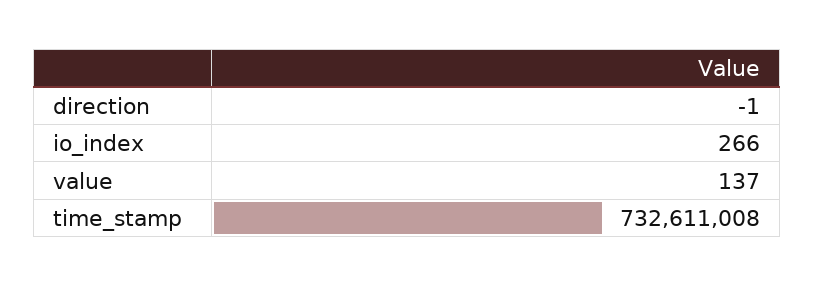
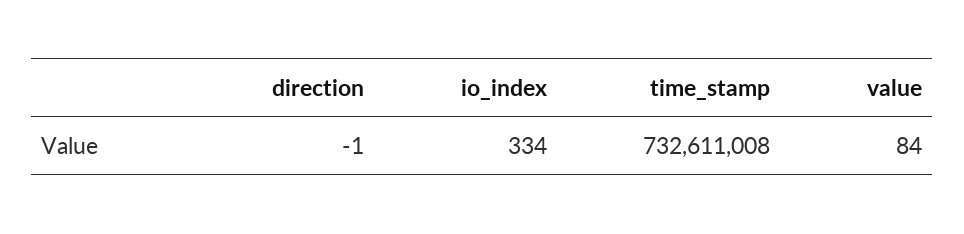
io_index: 266 -> 334
value: 137 -> 84

